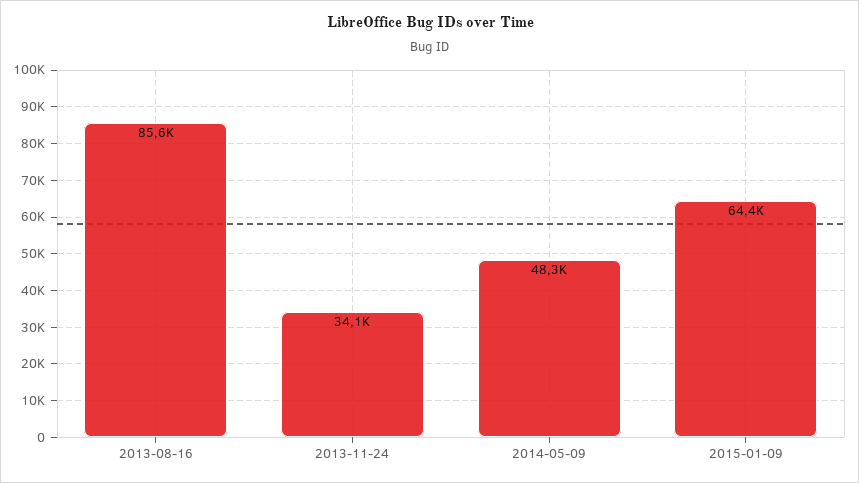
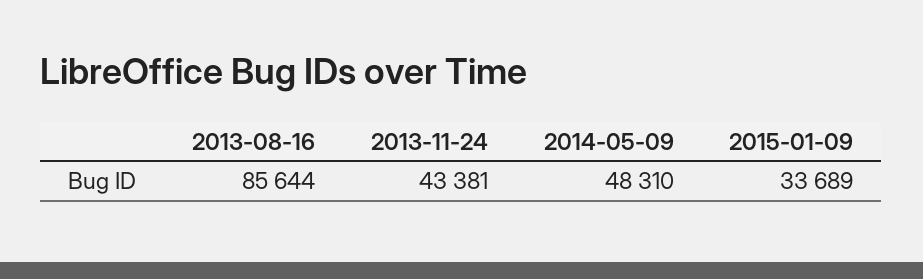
2013-11-24: 34100 -> 43381
2015-01-09: 64400 -> 33689

